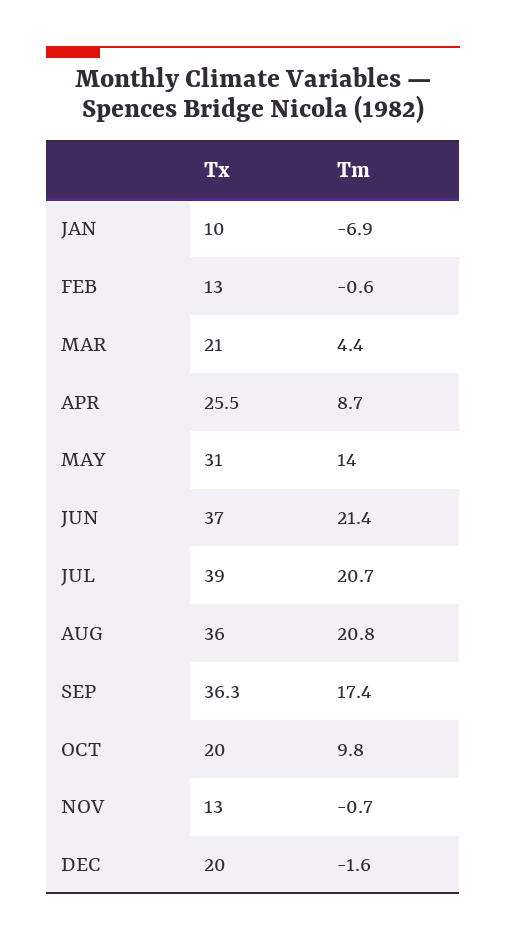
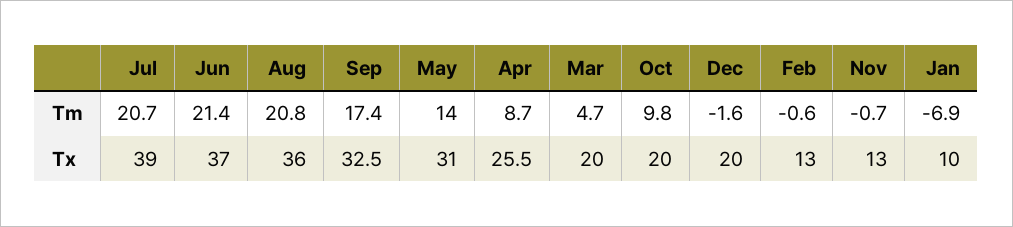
Tx, MAR: 21 -> 20
Tm, MAR: 4.4 -> 4.7
Tx, SEP: 36.3 -> 32.5

